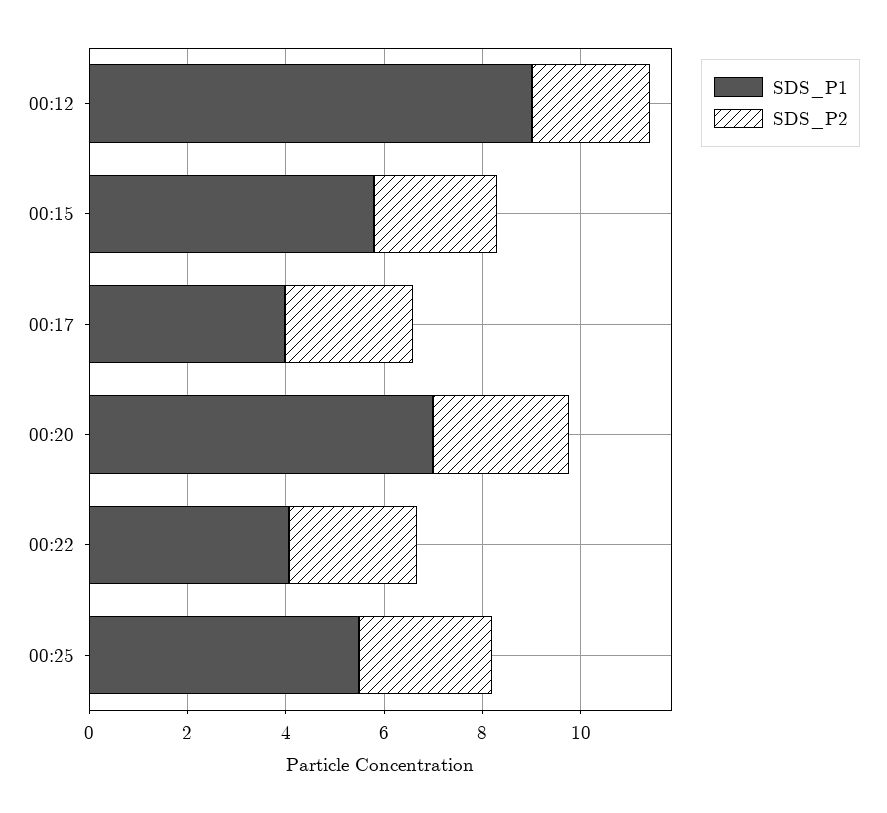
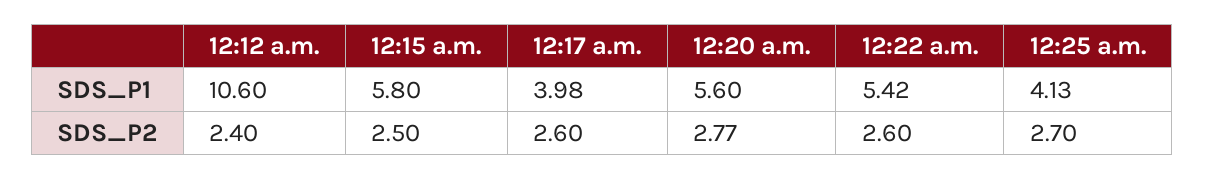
SDS_P1, 00:12: 9 -> 10.6
SDS_P1, 00:20: 7 -> 5.6
SDS_P1, 00:22: 4 -> 5.42
SDS_P1, 00:25: 5.5 -> 4.13

